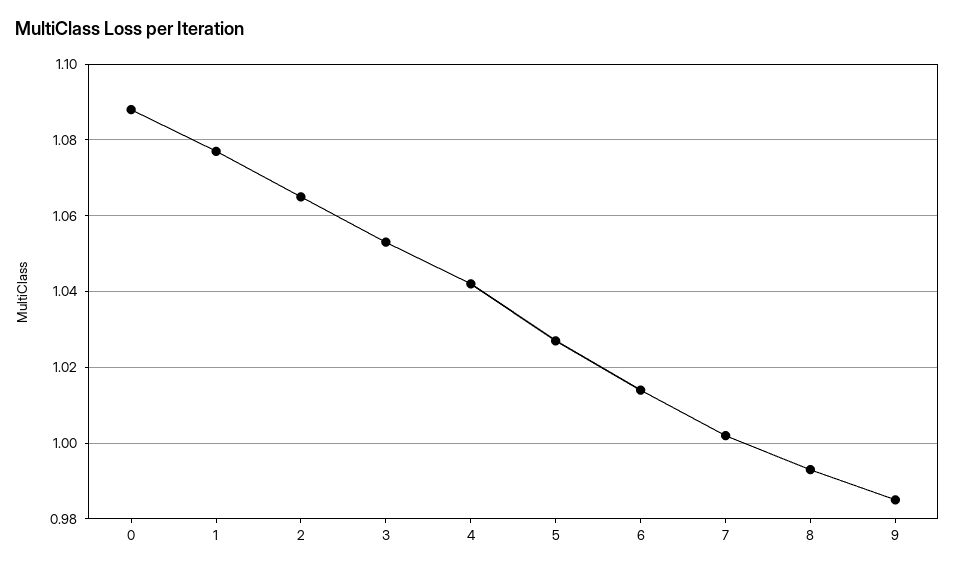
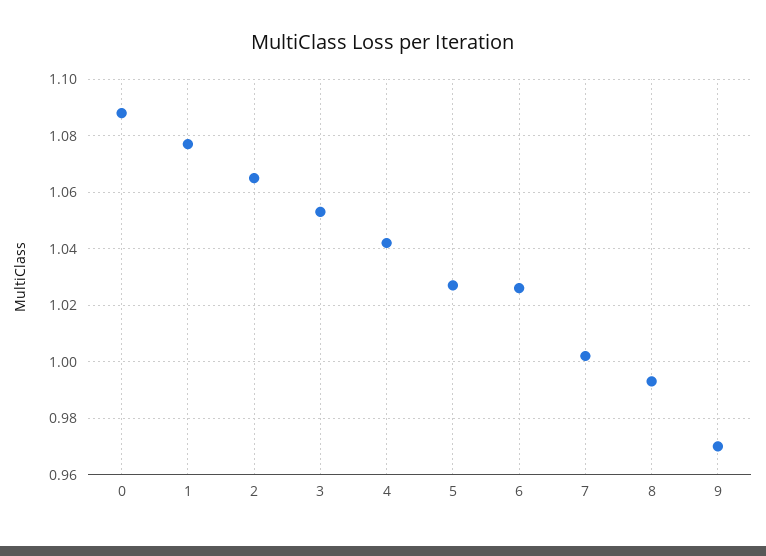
6: 1.015 -> 1.025
9: 0.985 -> 0.97

